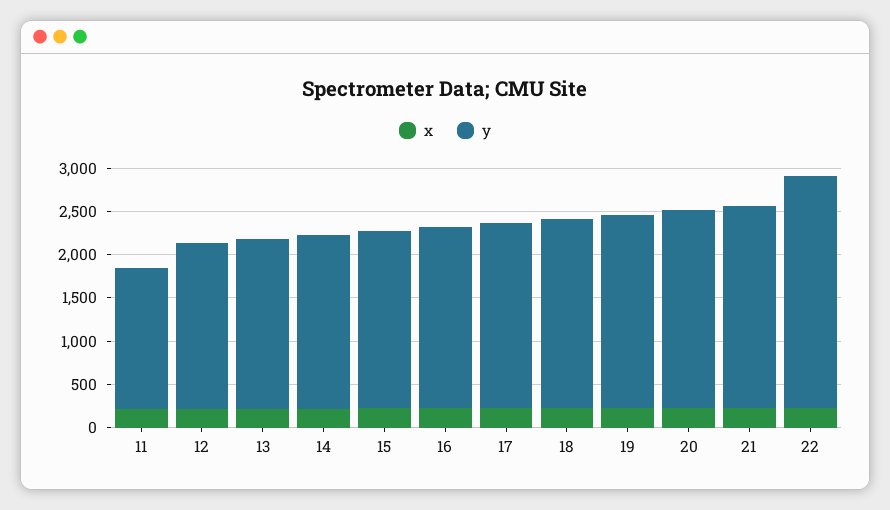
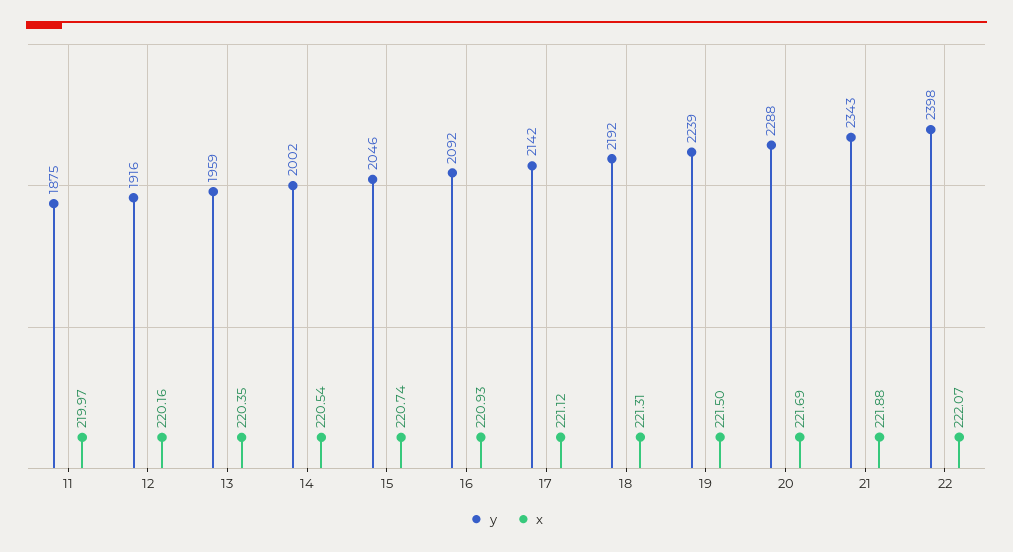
y, 11: 1600 -> 1875
y, 22: 2700 -> 2398

